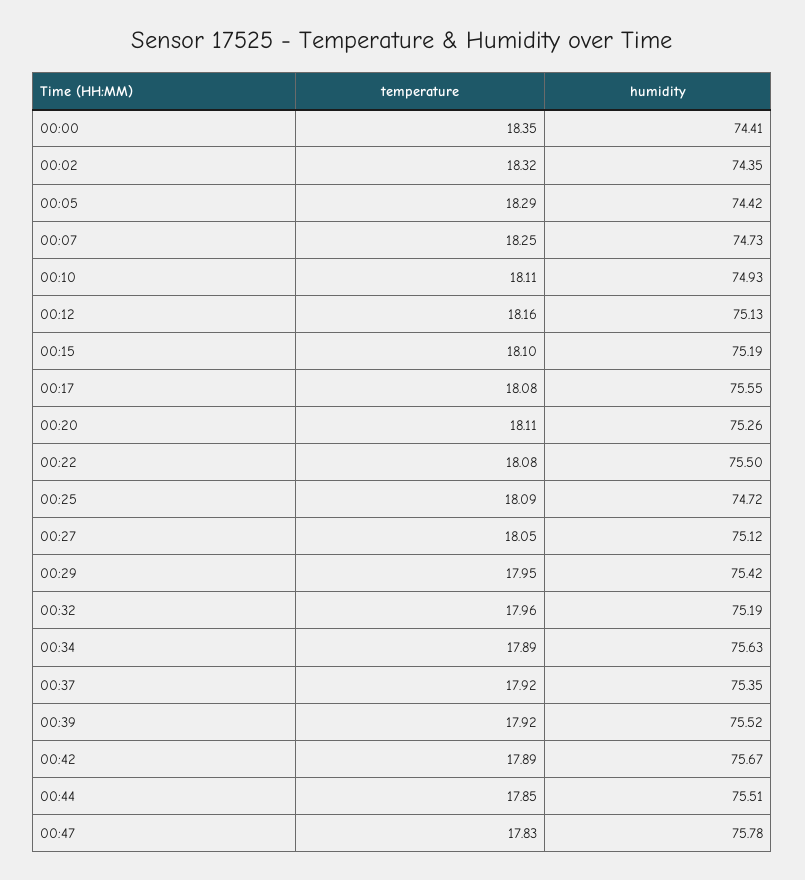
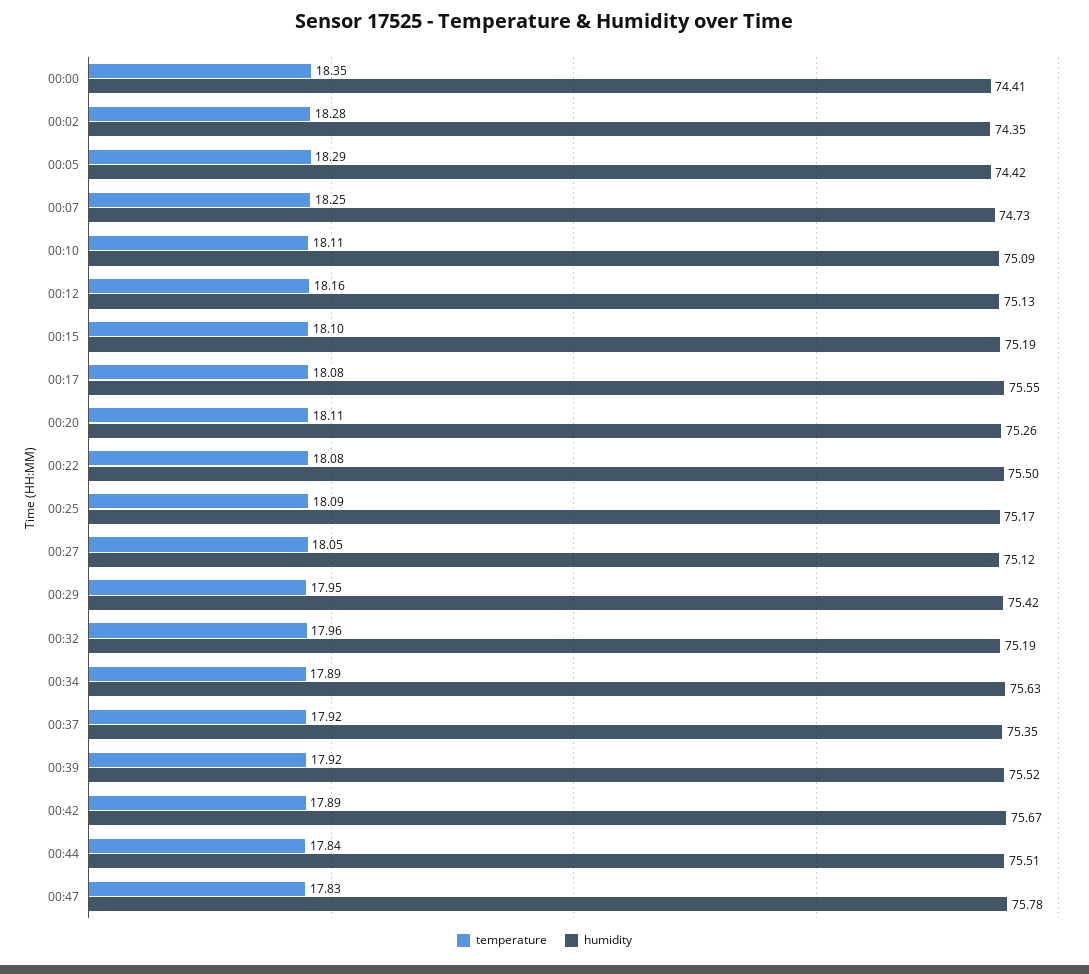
temperature, 00:02: 18.32 -> 18.28
humidity, 00:10: 74.93 -> 75.09
humidity, 00:25: 74.72 -> 75.17
temperature, 00:44: 17.85 -> 17.84

